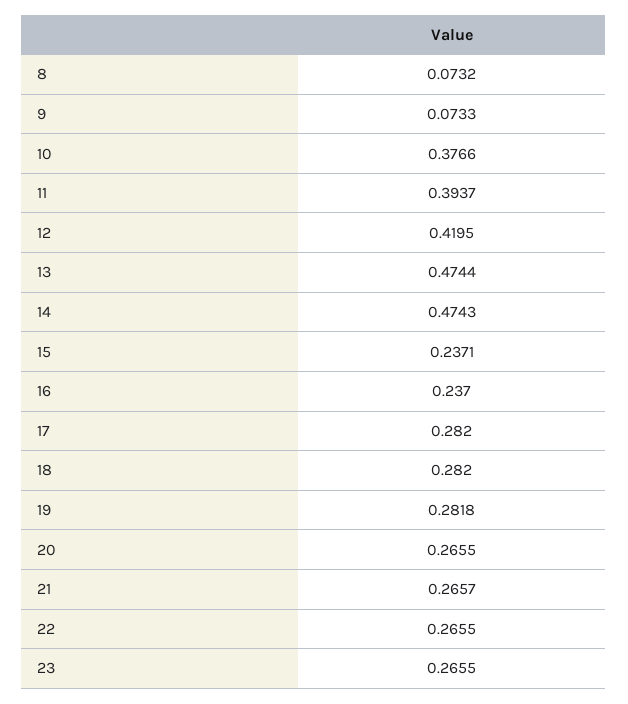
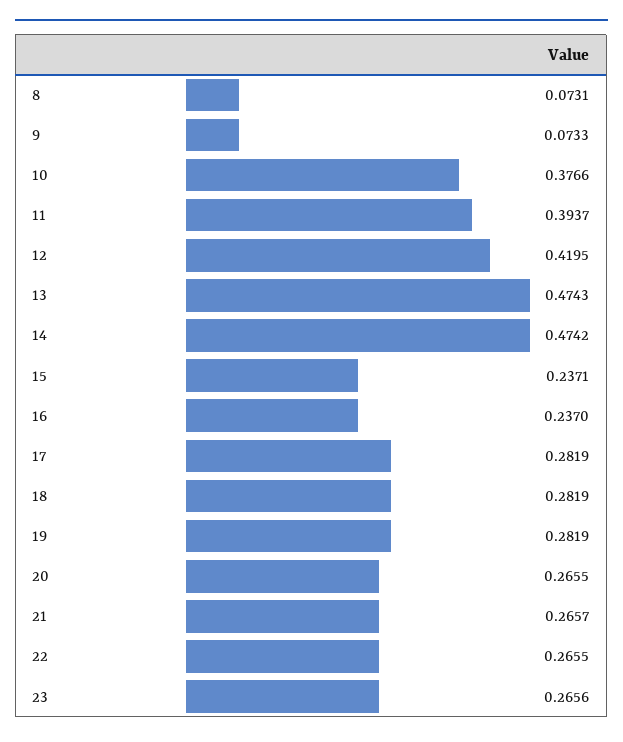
8: 0.0732 -> 0.0731
13: 0.4744 -> 0.4743
14: 0.4743 -> 0.4742
17: 0.282 -> 0.2819
18: 0.282 -> 0.2819
19: 0.2818 -> 0.2819
23: 0.2655 -> 0.2656

